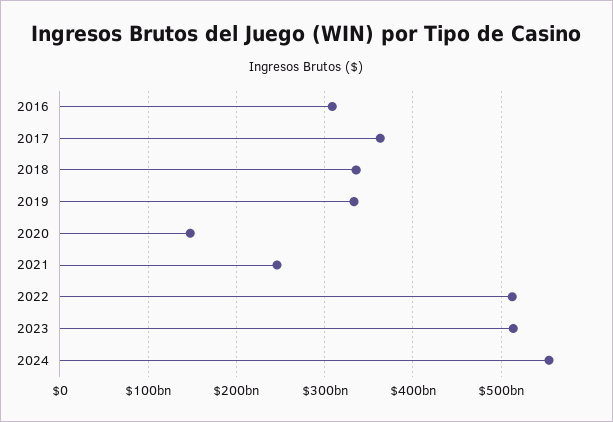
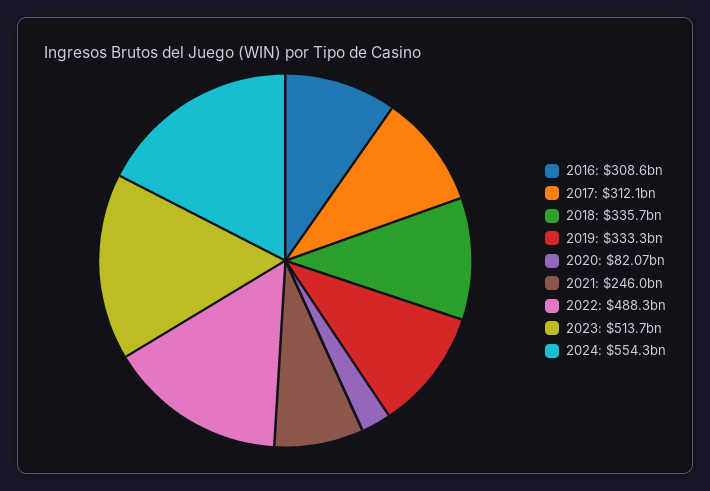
2017: 360000000000 -> 312100000000
2020: 150000000000 -> 82070000000
2022: 510000000000 -> 488300000000

